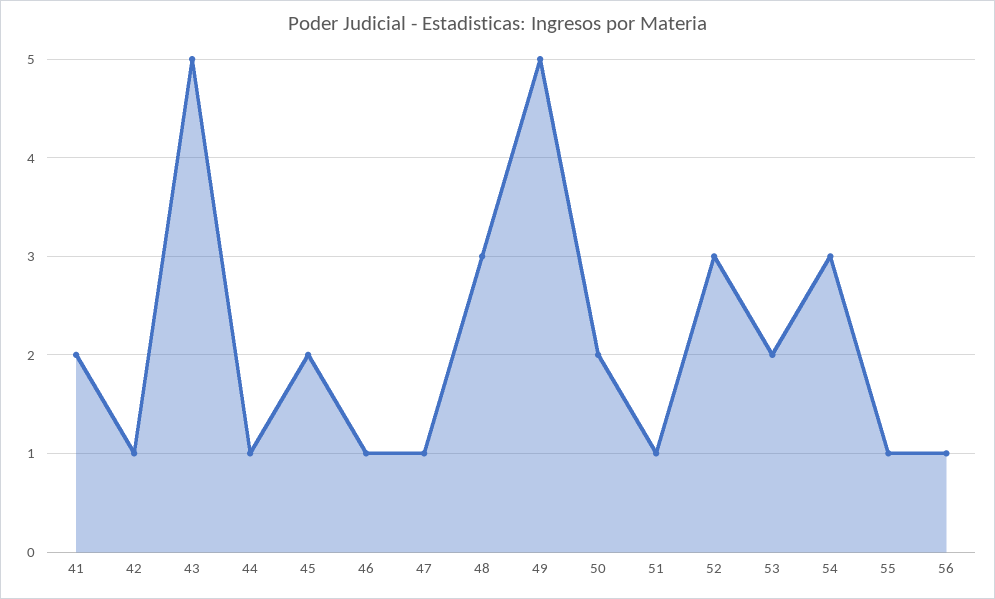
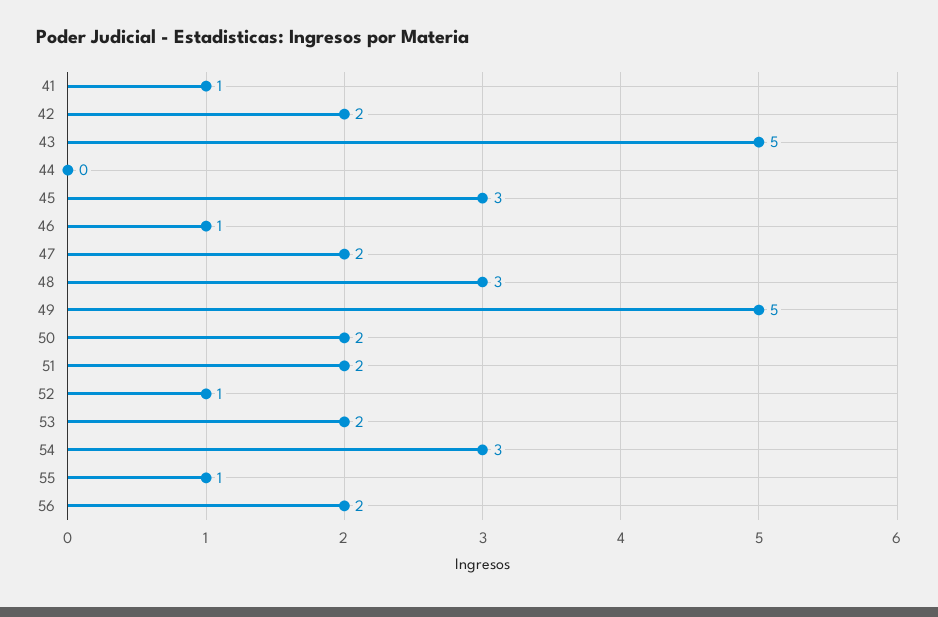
41: 2 -> 1
42: 1 -> 2
44: 1 -> 0
45: 2 -> 3
47: 1 -> 2
51: 1 -> 2
52: 3 -> 1
56: 1 -> 2

